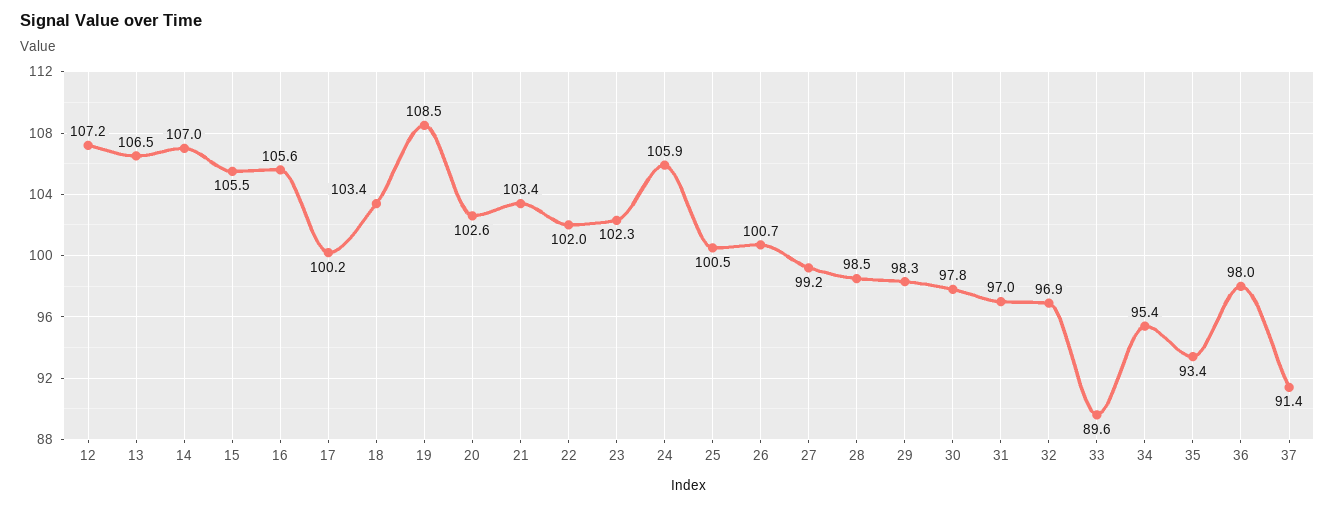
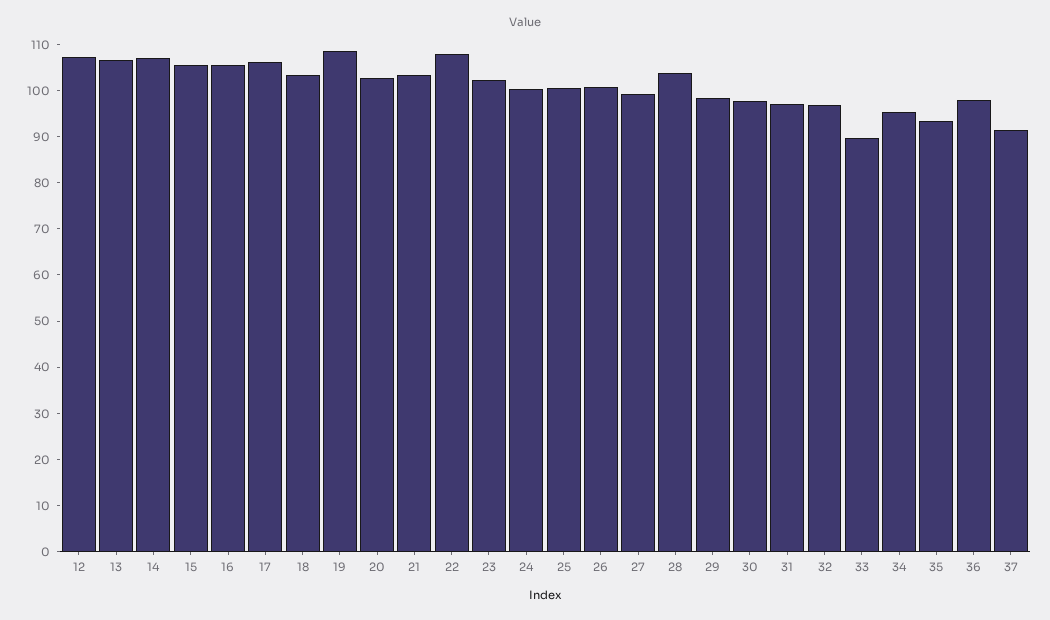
17: 100.2 -> 106
22: 102 -> 108
24: 105.9 -> 100
28: 98.5 -> 104

